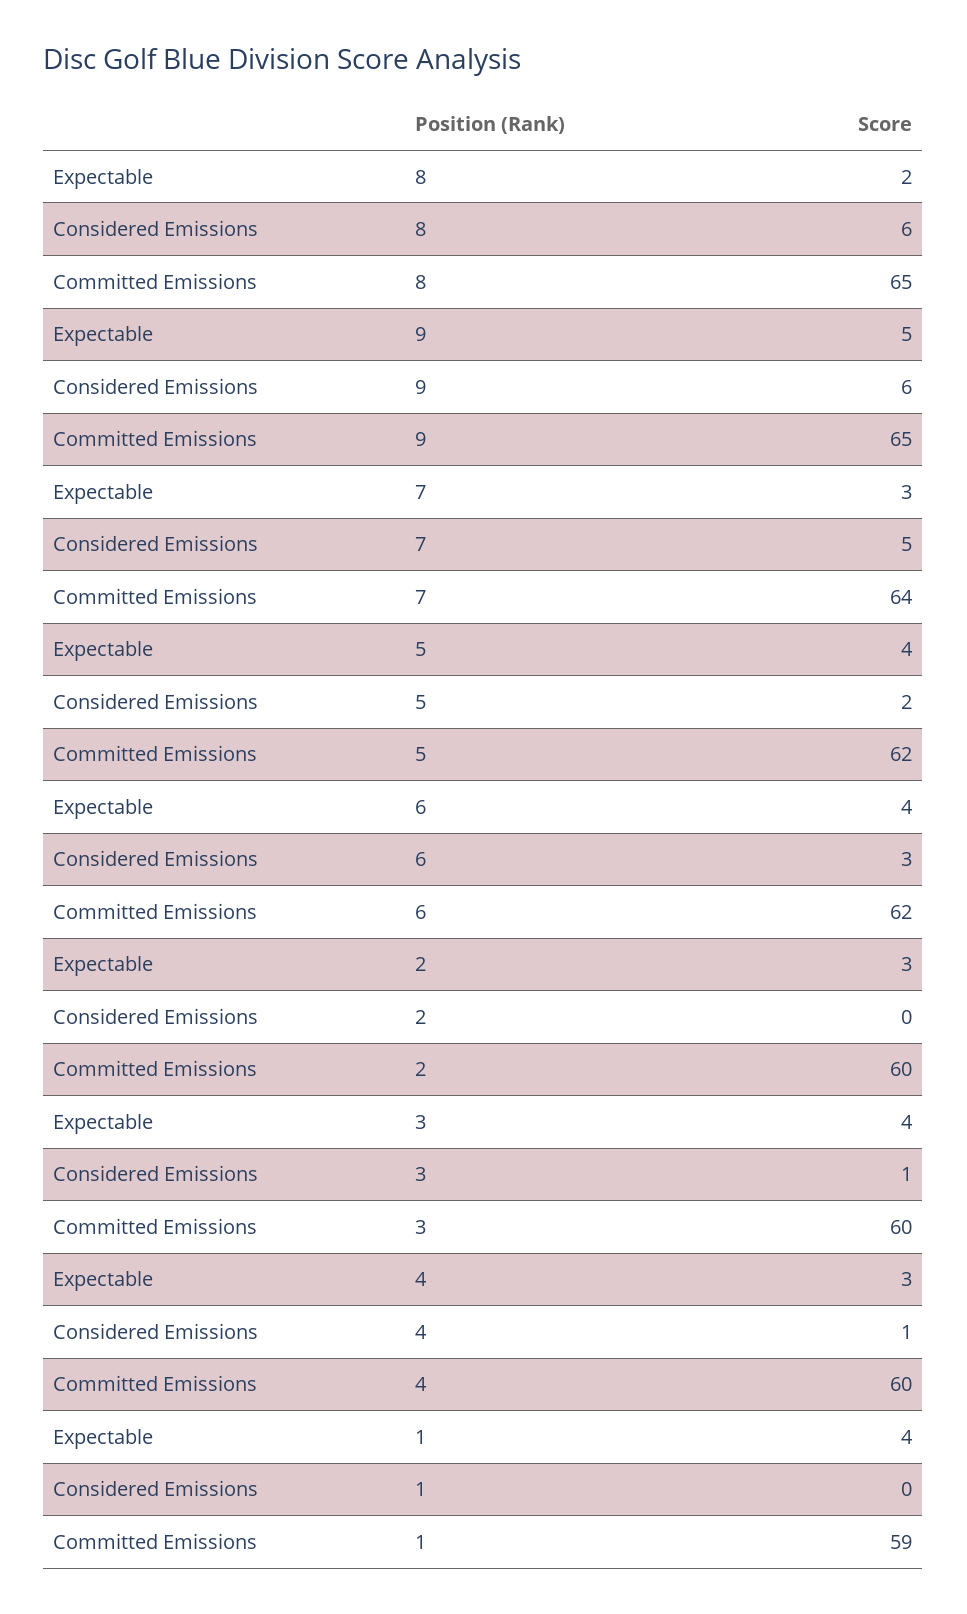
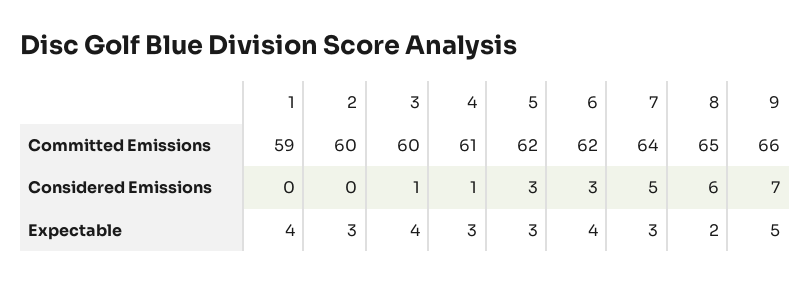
Considered Emissions, 9: 6 -> 7
Committed Emissions, 9: 65 -> 66
Expectable, 5: 4 -> 3
Considered Emissions, 5: 2 -> 3
Committed Emissions, 4: 60 -> 61

